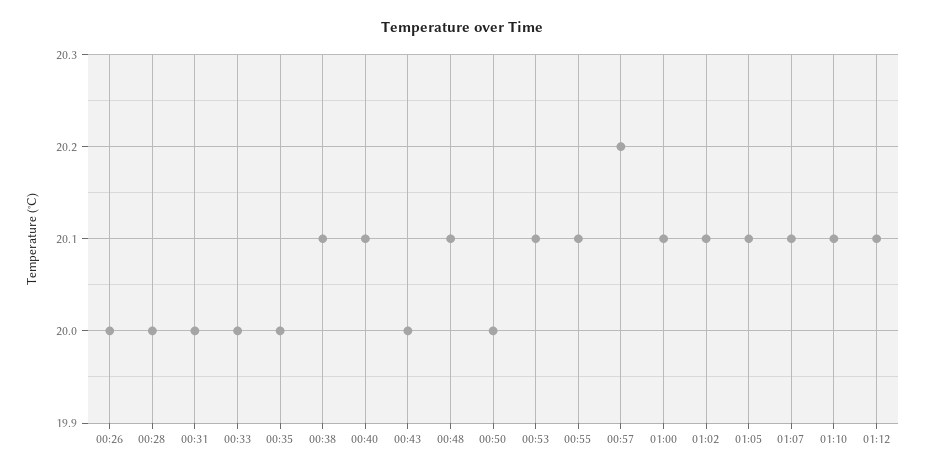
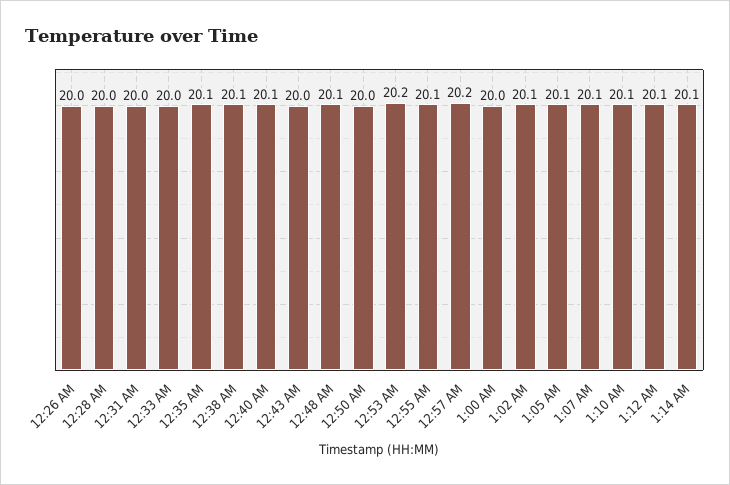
00:35: 20 -> 20.1
00:53: 20.1 -> 20.2
01:00: 20.1 -> 20
1:14 AM: none -> 20.1

